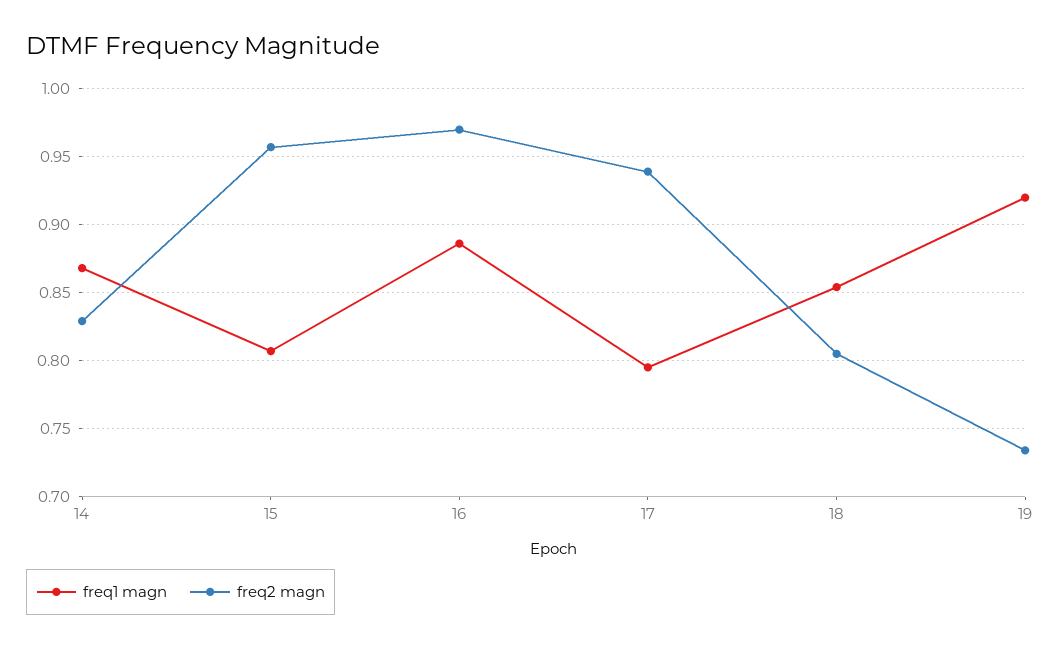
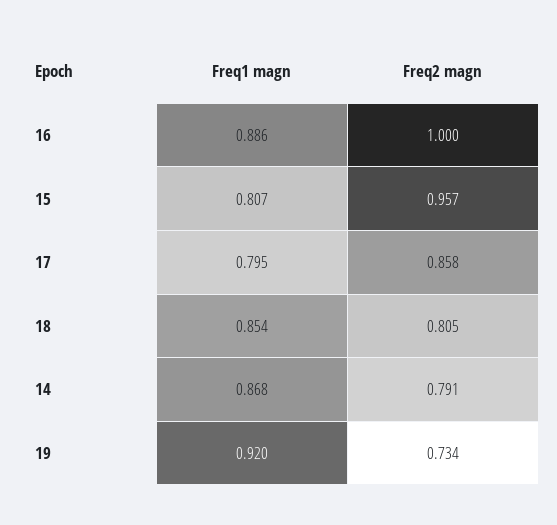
freq2 magn, 14: 0.83 -> 0.791
freq2 magn, 16: 0.97 -> 1
freq2 magn, 17: 0.94 -> 0.858

